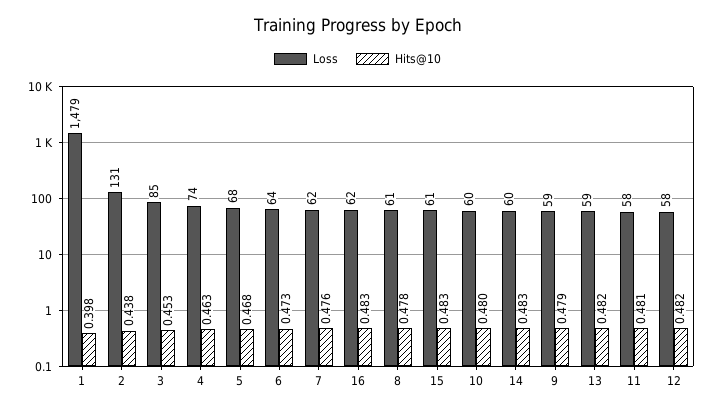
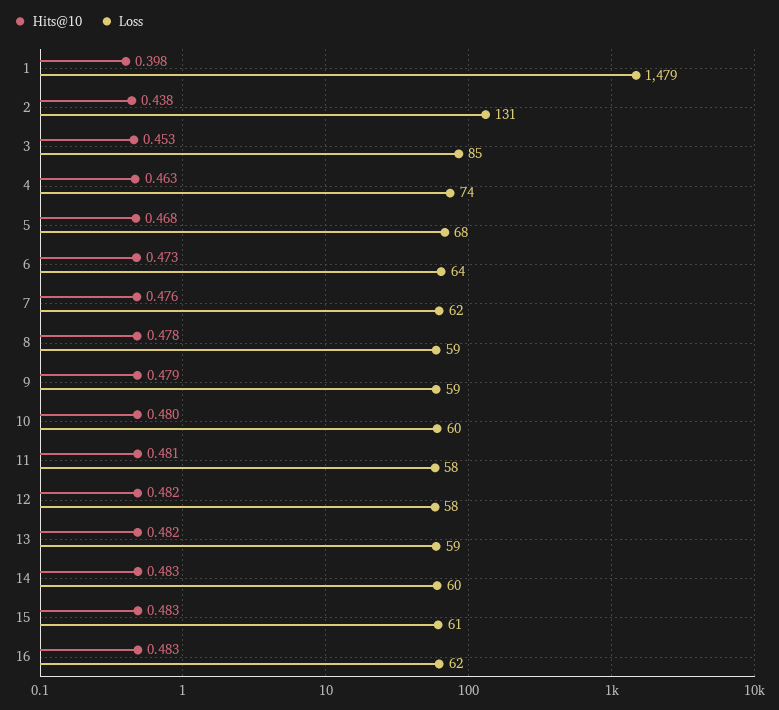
Loss, 8: 61 -> 59

